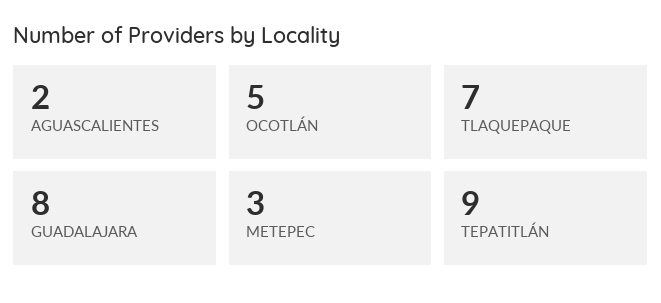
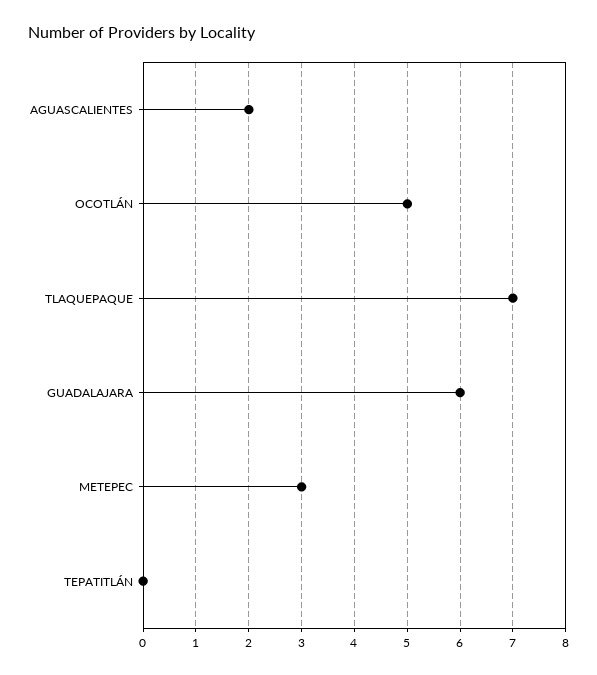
GUADALAJARA: 8 -> 6
TEPATITLÁN: 9 -> 0

